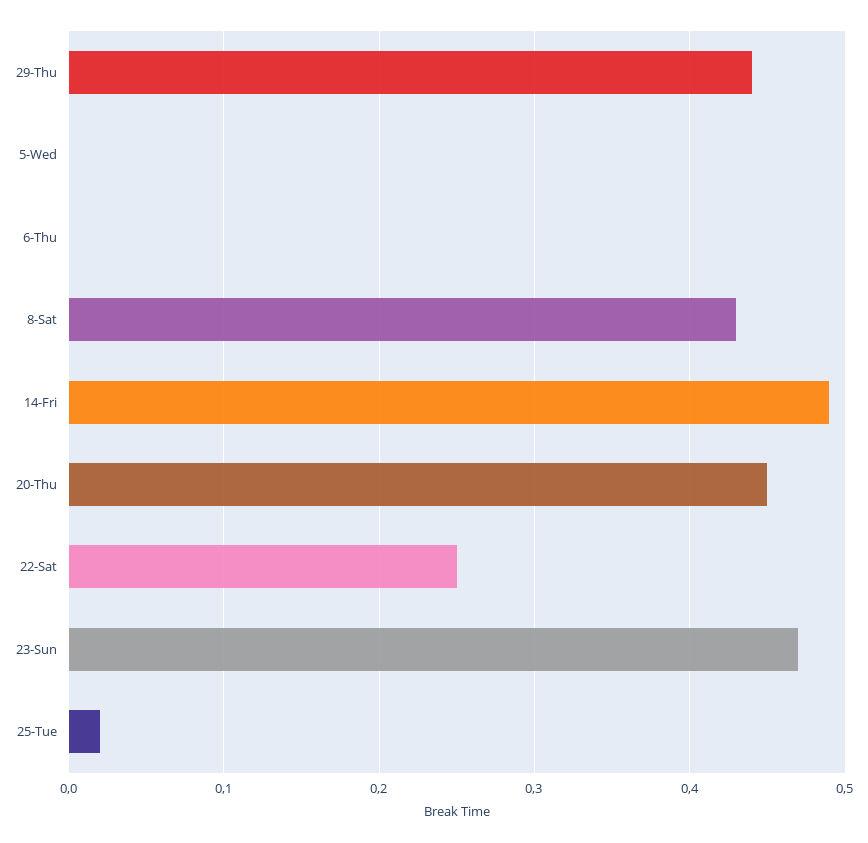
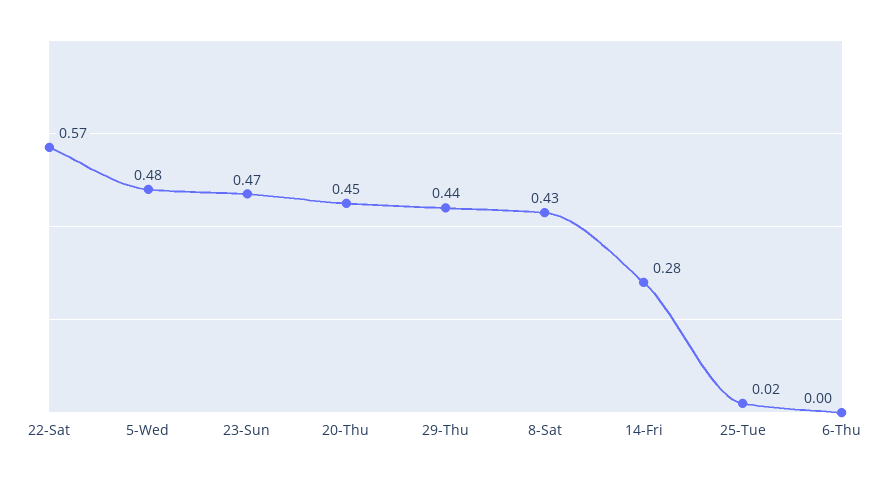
5-Wed: 0 -> 0.48
14-Fri: 0.49 -> 0.28
22-Sat: 0.25 -> 0.57

